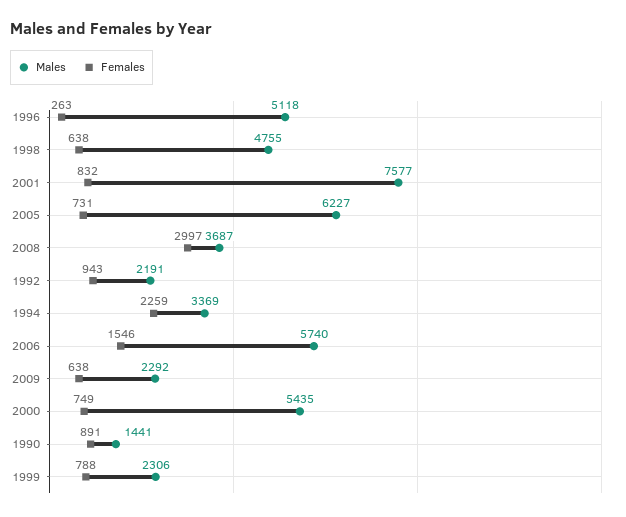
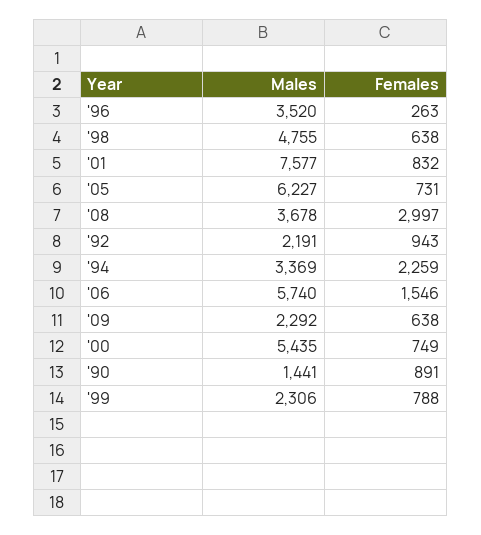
Males, 1996: 5118 -> 3520
Males, 2008: 3687 -> 3678

